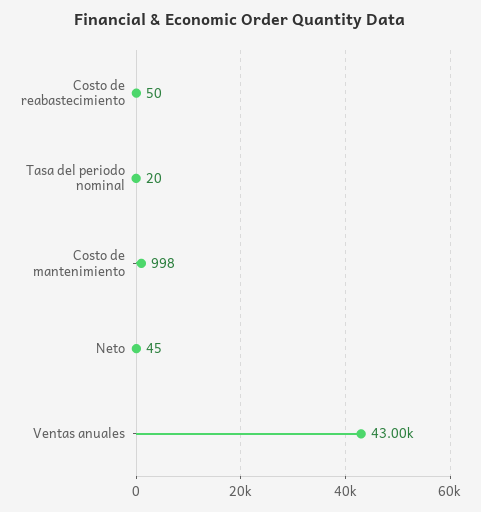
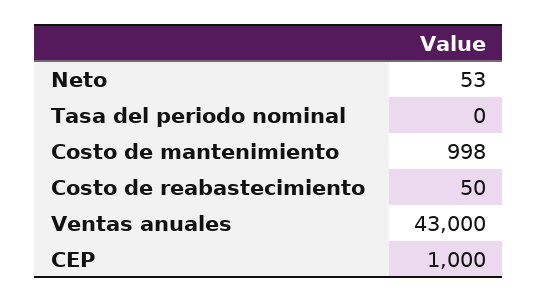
Tasa del periodo nominal: 20 -> 0
Neto: 45 -> 53
CEP: none -> 1000

